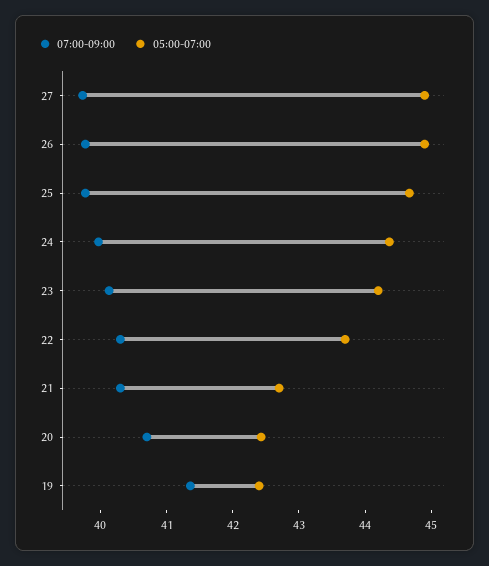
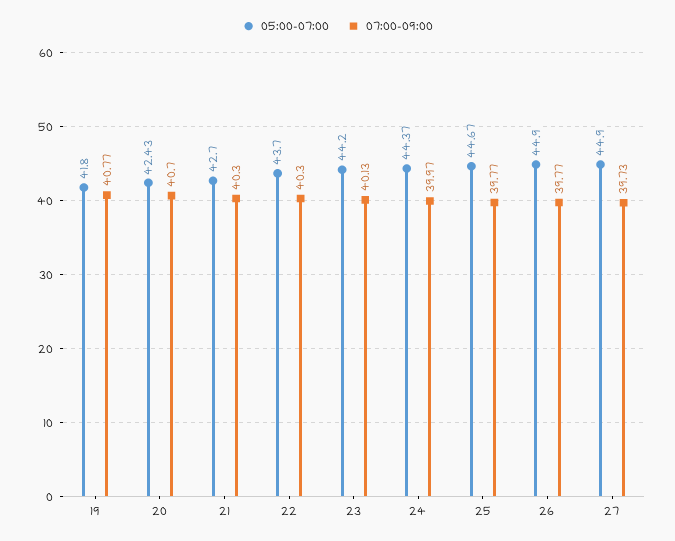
07:00-09:00, 19: 41.4 -> 40.77
05:00-07:00, 19: 42.4 -> 41.8

